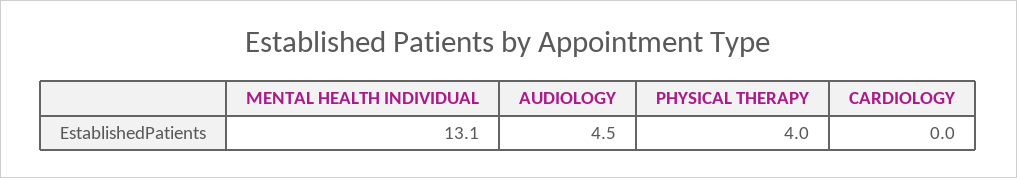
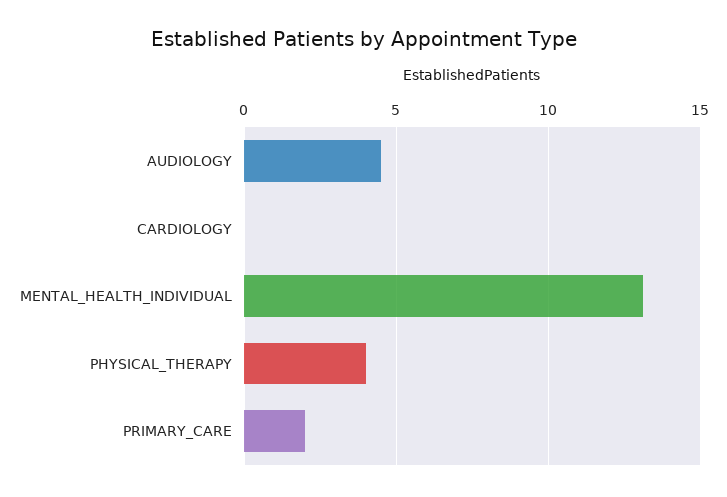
PRIMARY_CARE: none -> 2

